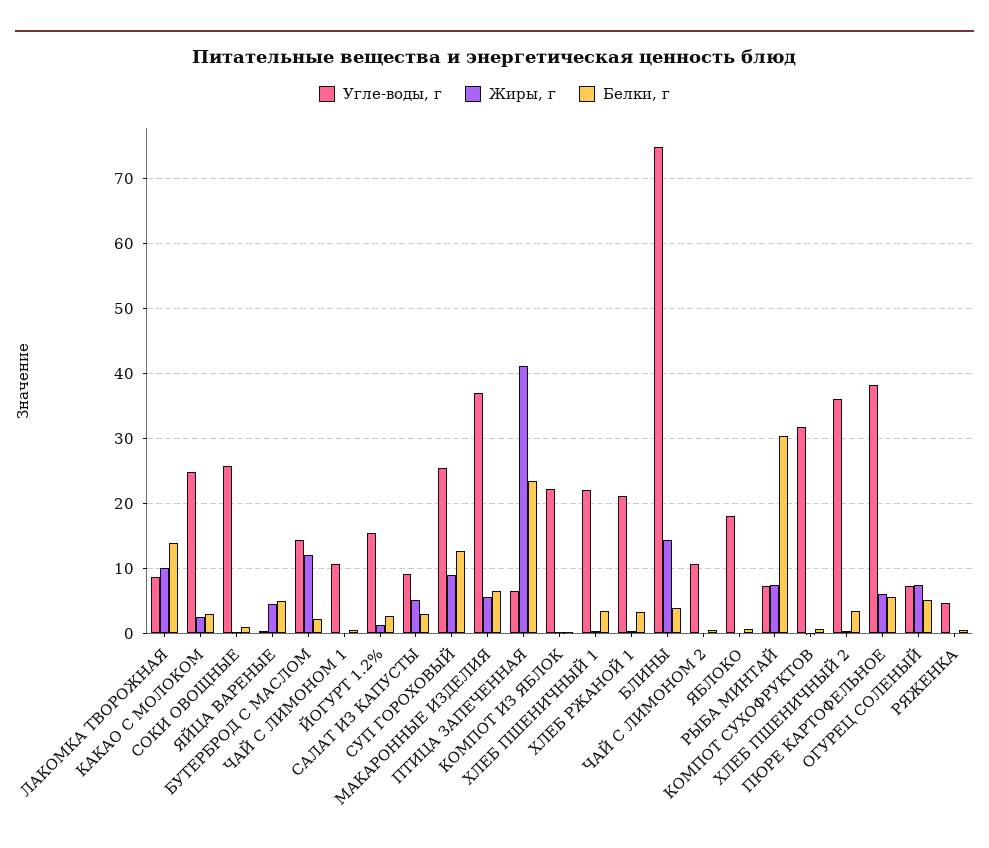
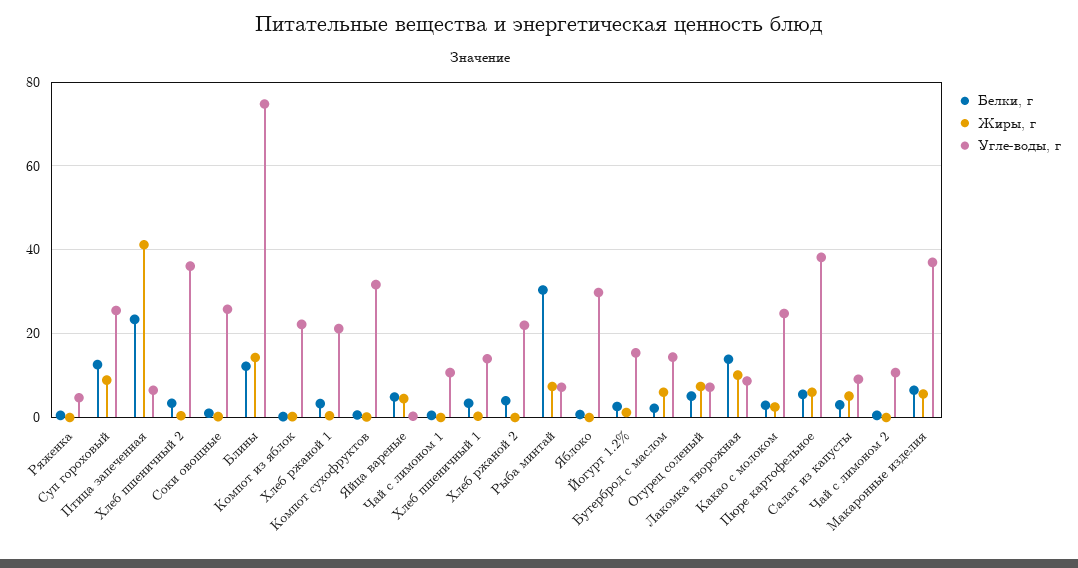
Жиры, г, БУТЕРБРОД С МАСЛОМ: 12 -> 6
Угле-воды, г, ХЛЕБ ПШЕНИЧНЫЙ 1: 22 -> 14
Белки, г, БЛИНЫ: 4 -> 12
Угле-воды, г, ЯБЛОКО: 18 -> 30
Белки, г, Хлеб ржаной 2: none -> 4
Жиры, г, Хлеб ржаной 2: none -> 0
Угле-воды, г, Хлеб ржаной 2: none -> 22

